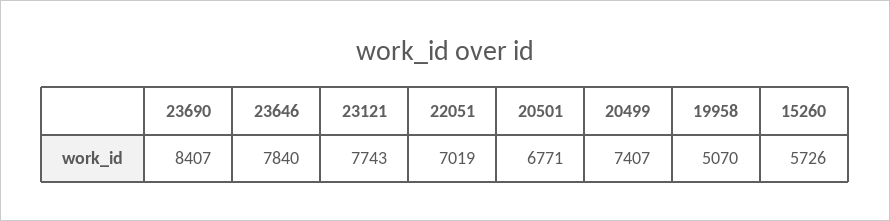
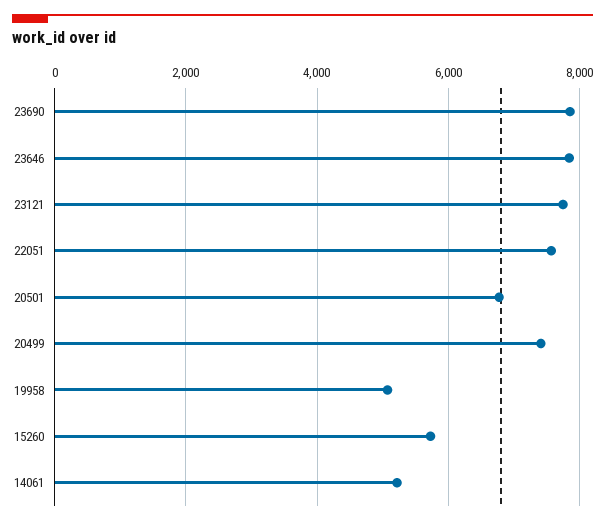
23690: 8407 -> 7800
22051: 7019 -> 7600
14061: none -> 5200

